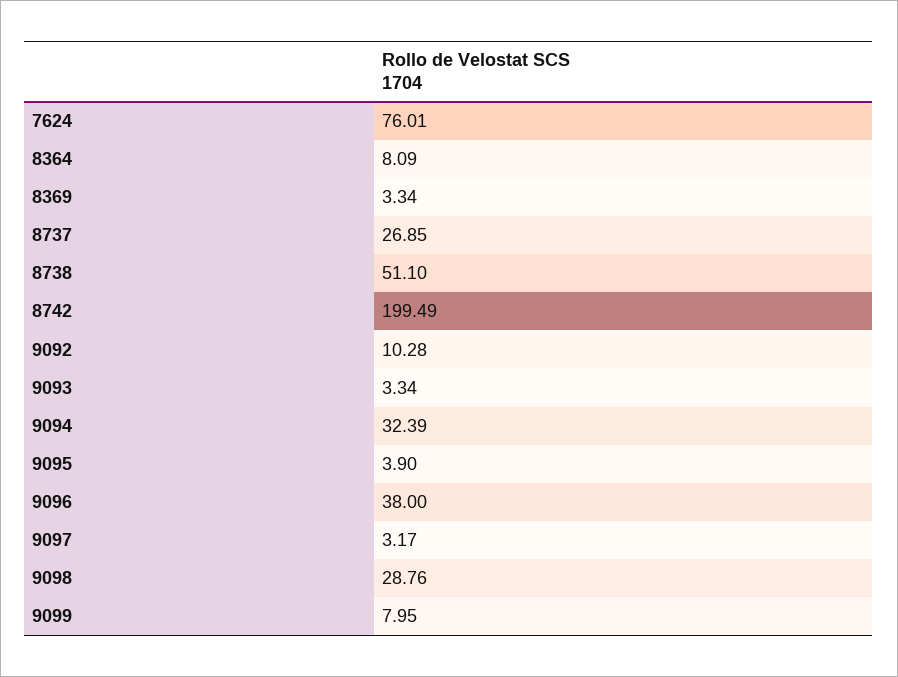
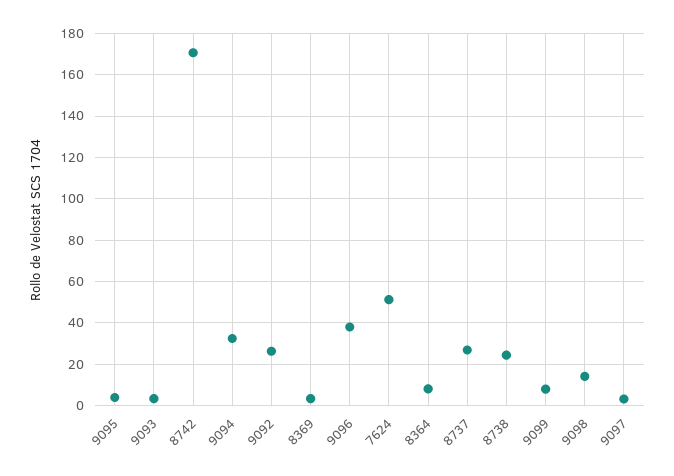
7624: 76.01 -> 50
8738: 51.1 -> 25
8742: 199.49 -> 170
9092: 10.28 -> 25
9098: 28.76 -> 15

